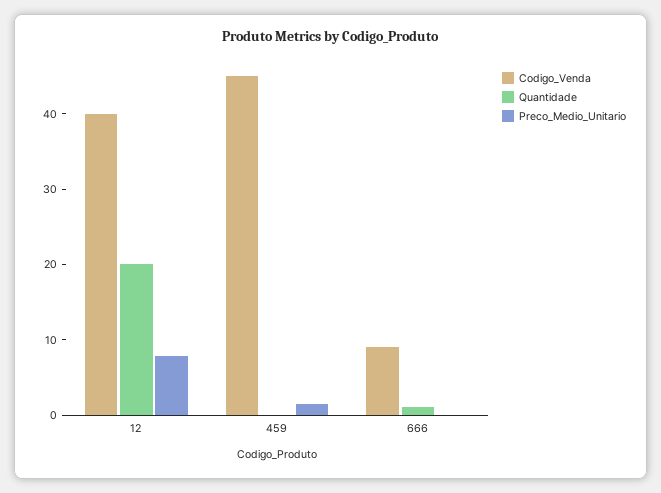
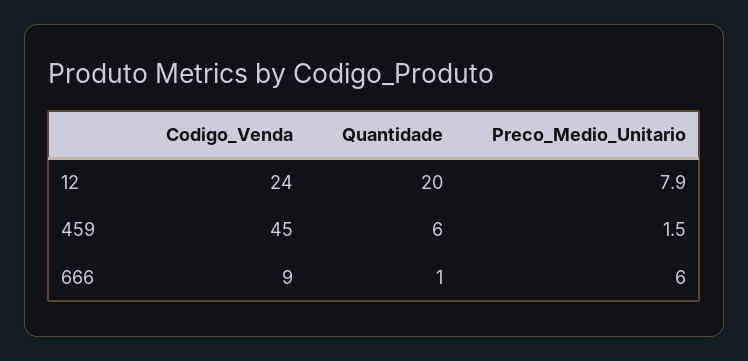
Codigo_Venda, 12: 40 -> 24
Quantidade, 459: 0 -> 6
Preco_Medio_Unitario, 666: 0 -> 6

